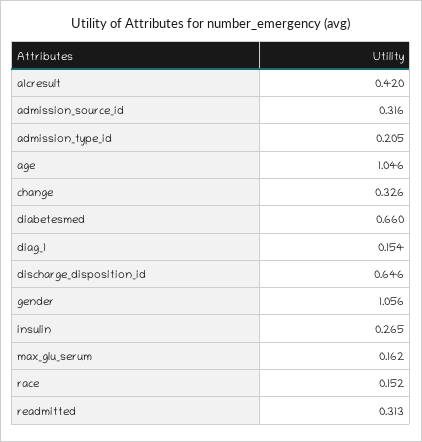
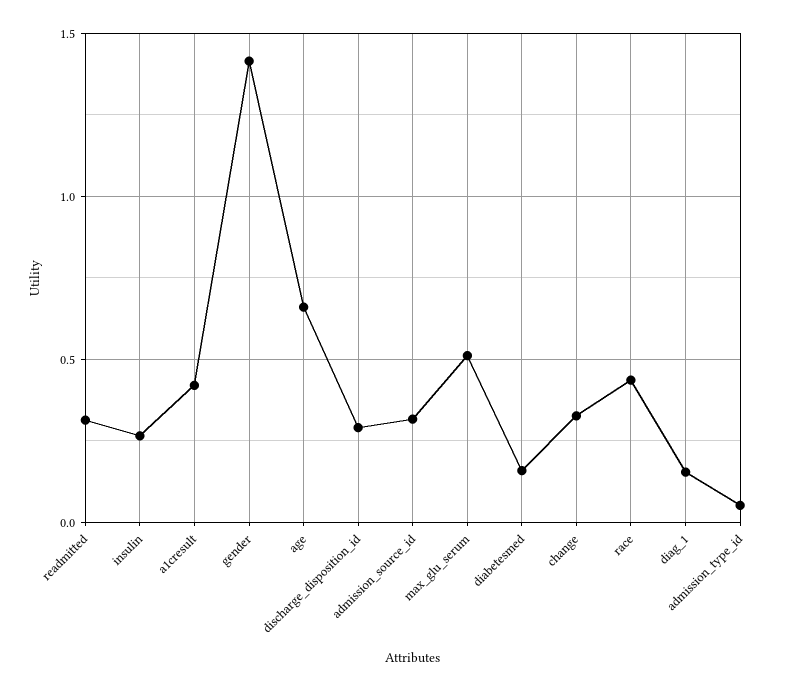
admission_type_id: 0.205 -> 0.05
age: 1.046 -> 0.65
diabetesmed: 0.66 -> 0.15
discharge_disposition_id: 0.646 -> 0.3
gender: 1.056 -> 1.4
max_glu_serum: 0.162 -> 0.5
race: 0.152 -> 0.45

